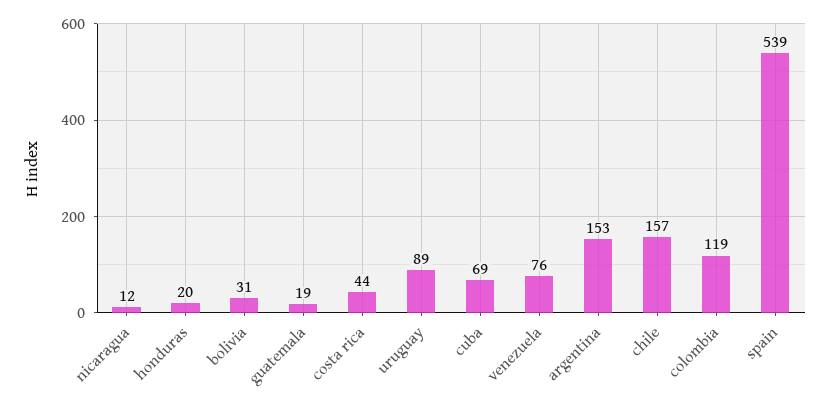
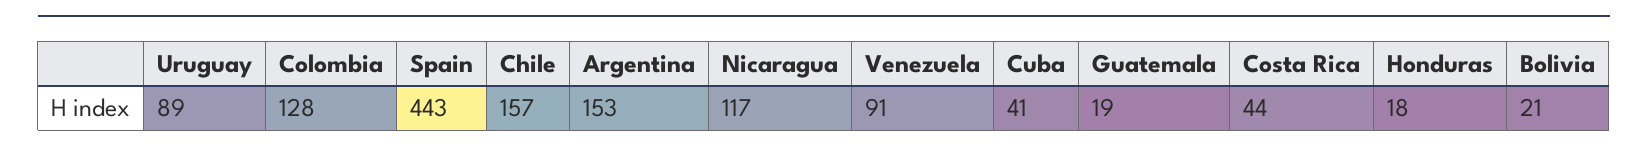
nicaragua: 12 -> 117
honduras: 20 -> 18
bolivia: 31 -> 21
cuba: 69 -> 41
venezuela: 76 -> 91
colombia: 119 -> 128
spain: 539 -> 443

